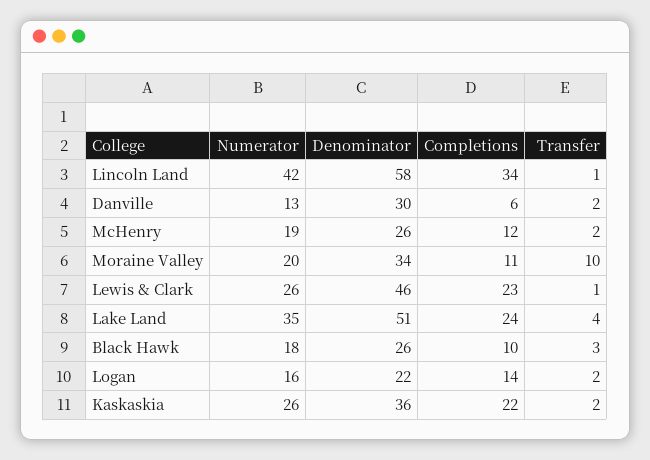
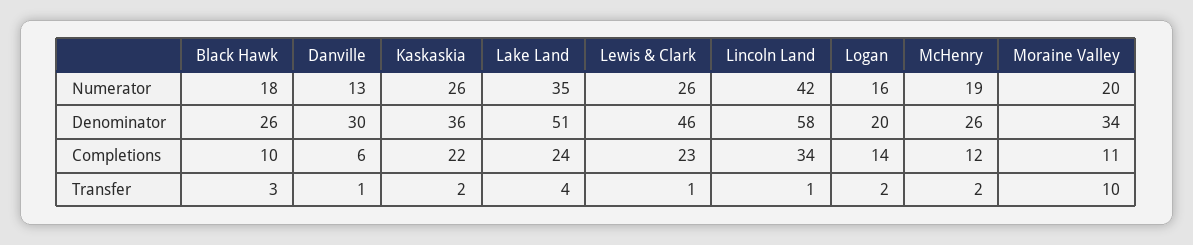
Transfer, Danville: 2 -> 1
Denominator, Logan: 22 -> 20

